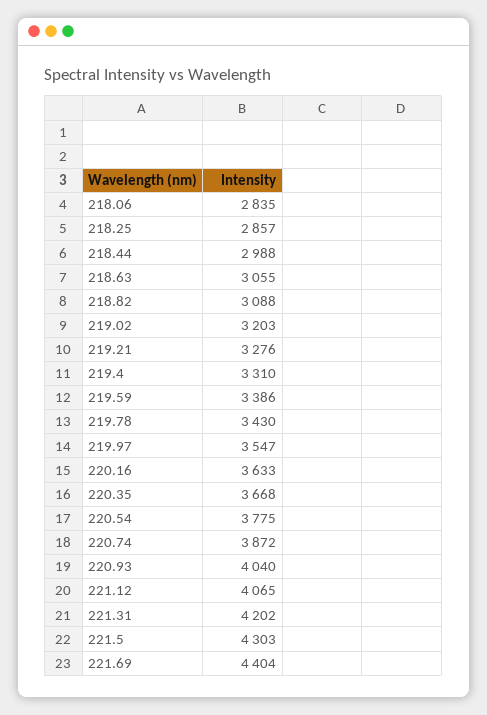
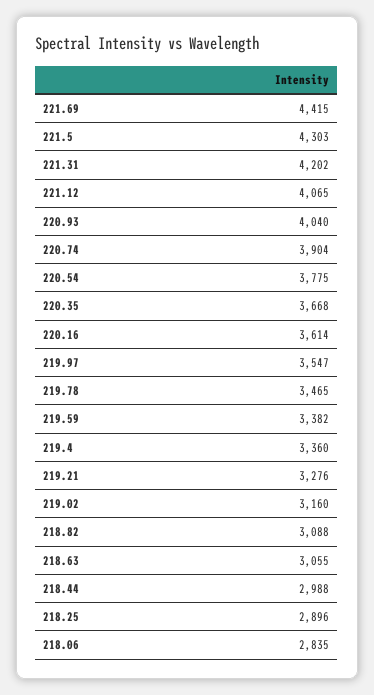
218.25: 2857 -> 2896
219.02: 3203 -> 3160
219.4: 3310 -> 3360
219.59: 3386 -> 3382
219.78: 3430 -> 3465
220.16: 3633 -> 3614
220.74: 3872 -> 3904
221.69: 4404 -> 4415

